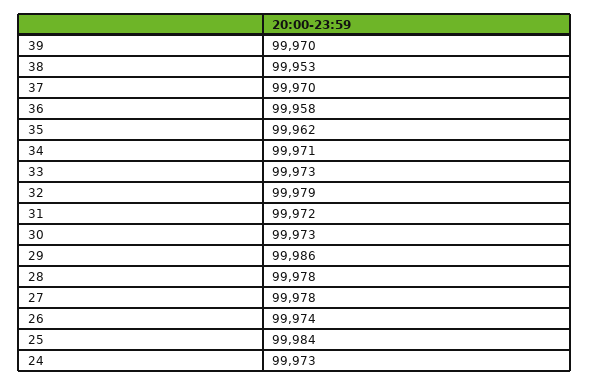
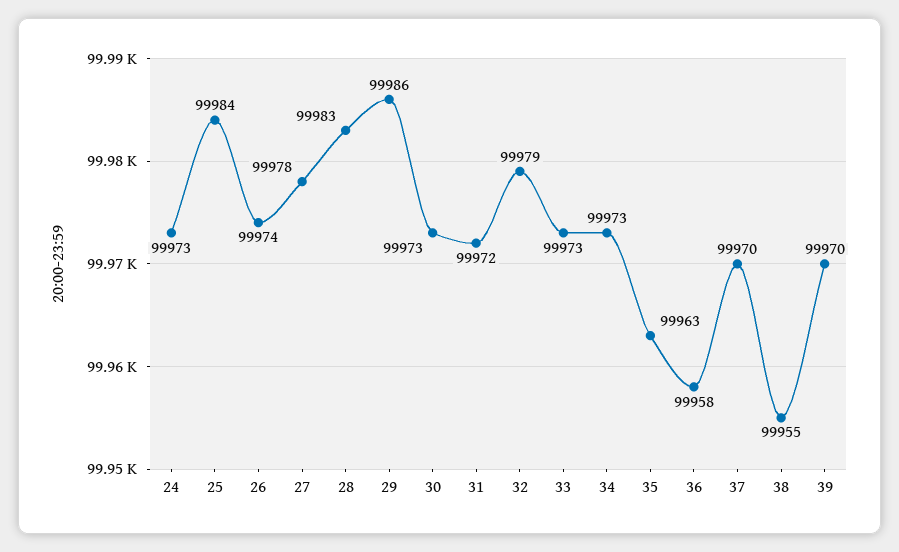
38: 99953 -> 99955
35: 99962 -> 99963
34: 99971 -> 99973
28: 99978 -> 99983

